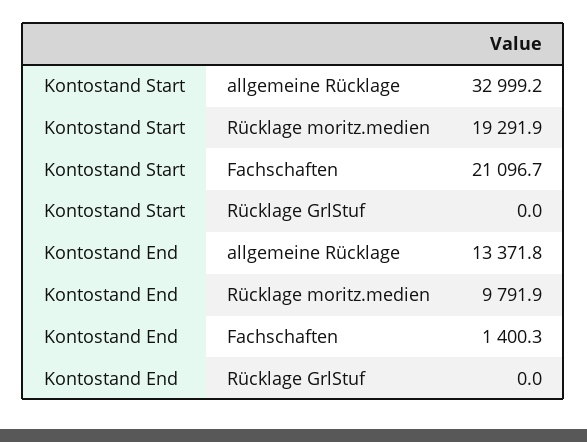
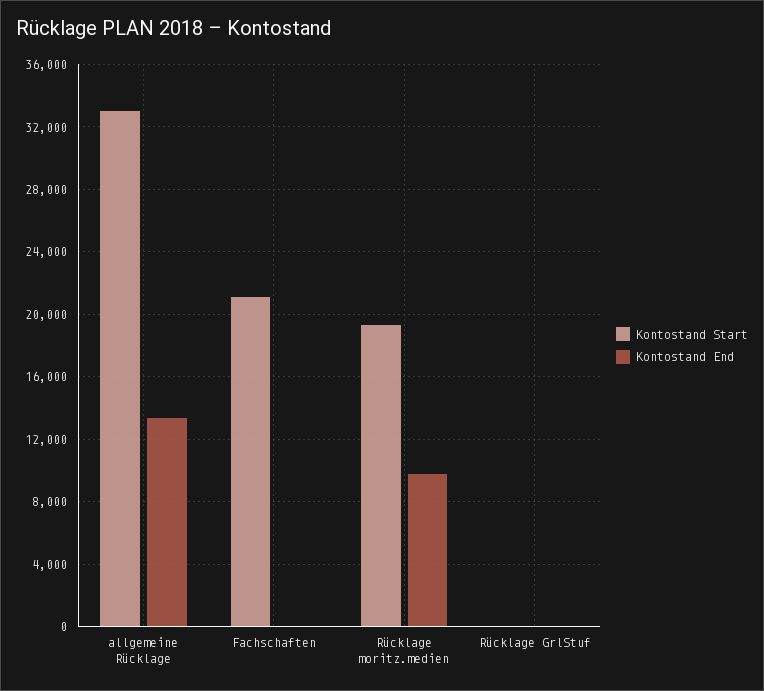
Kontostand End, Fachschaften: 1400.3 -> 0

